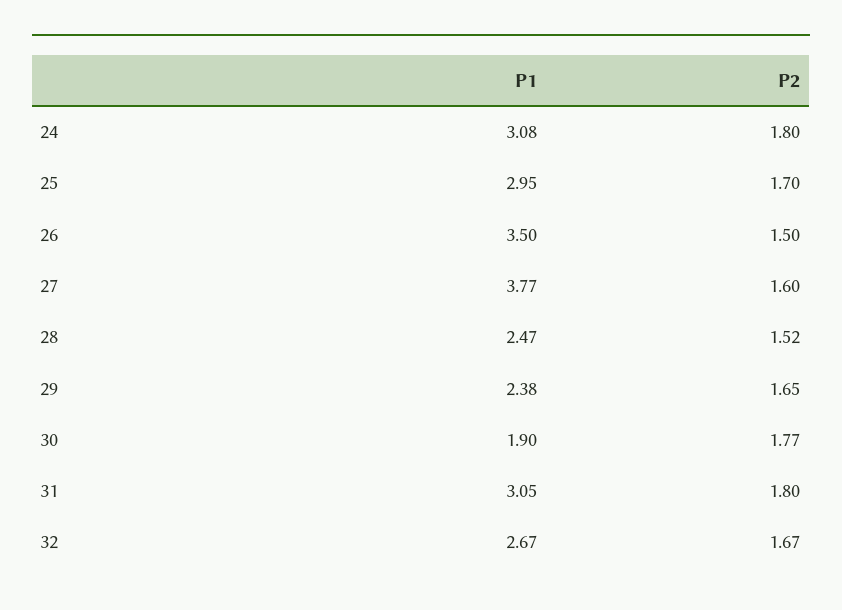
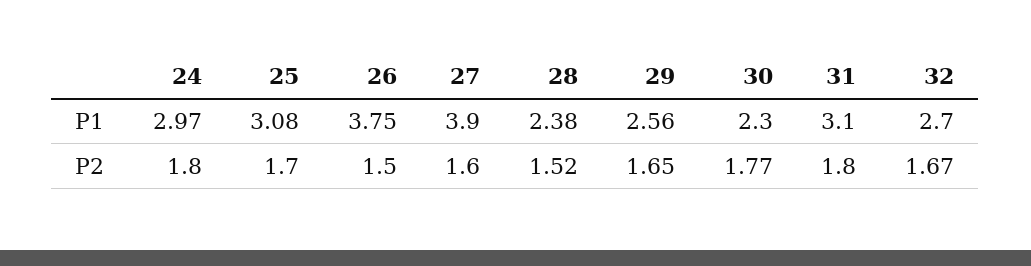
P1, 24: 3.08 -> 2.97
P1, 25: 2.95 -> 3.08
P1, 26: 3.5 -> 3.75
P1, 27: 3.77 -> 3.9
P1, 28: 2.47 -> 2.38
P1, 29: 2.38 -> 2.56
P1, 30: 1.9 -> 2.3
P1, 31: 3.05 -> 3.1
P1, 32: 2.67 -> 2.7

